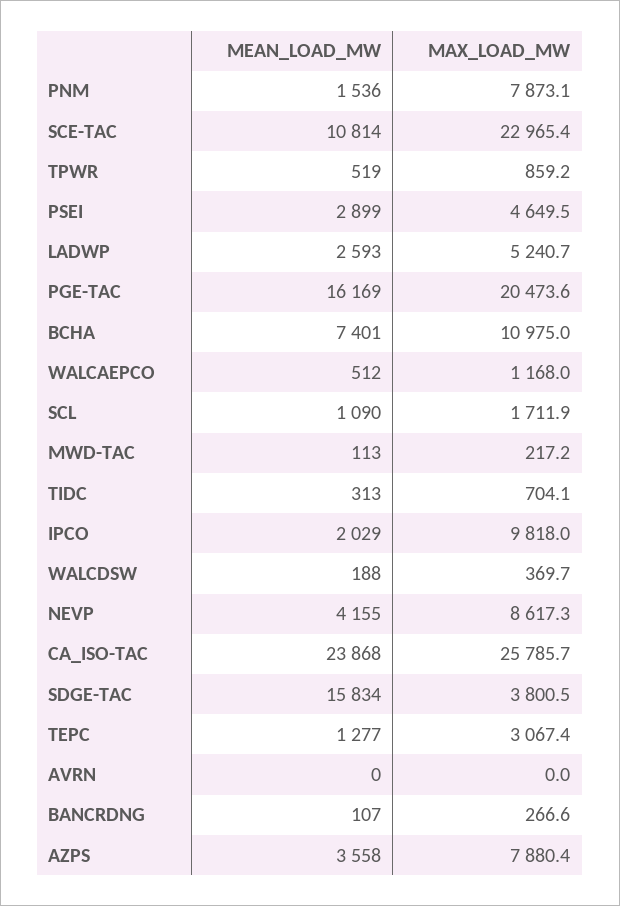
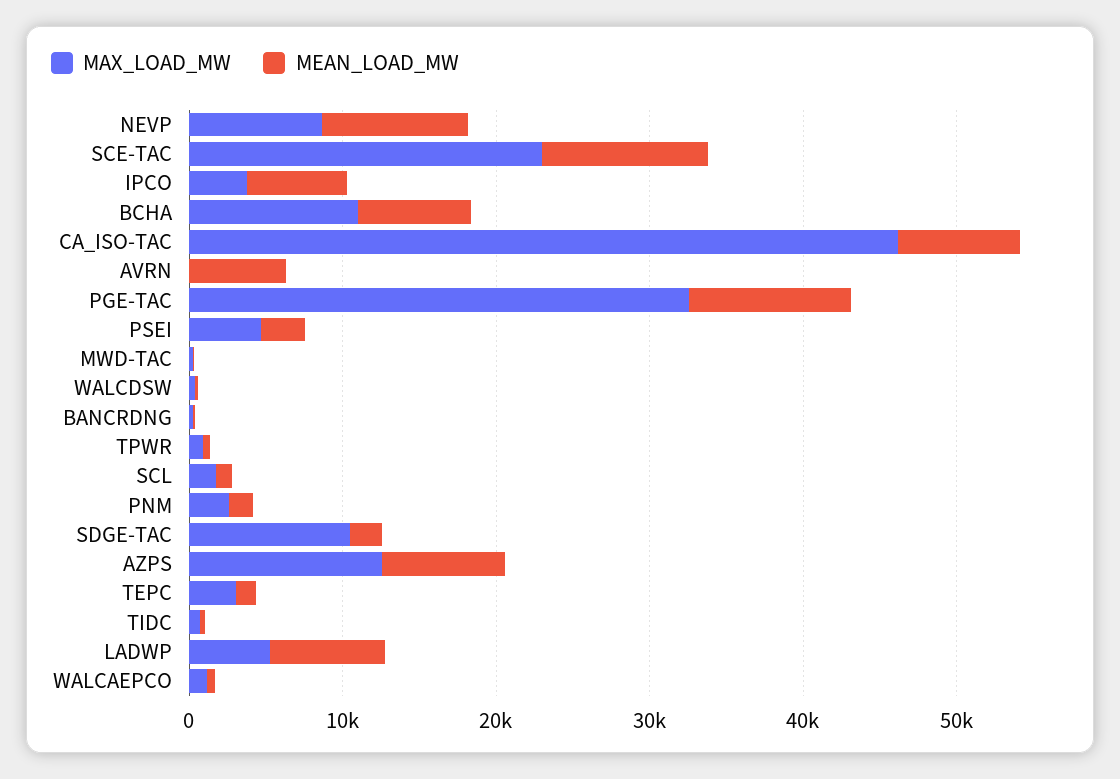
MAX_LOAD_MW, PNM: 7873.1 -> 2000
MEAN_LOAD_MW, LADWP: 2593 -> 8000
MEAN_LOAD_MW, PGE-TAC: 16169 -> 10000
MAX_LOAD_MW, PGE-TAC: 20473.6 -> 32000
MEAN_LOAD_MW, IPCO: 2029 -> 6000
MAX_LOAD_MW, IPCO: 9818 -> 4000
MEAN_LOAD_MW, NEVP: 4155 -> 10000
MEAN_LOAD_MW, CA_ISO-TAC: 23868 -> 8000
MAX_LOAD_MW, CA_ISO-TAC: 25785.7 -> 46000
MEAN_LOAD_MW, SDGE-TAC: 15834 -> 2000
MAX_LOAD_MW, SDGE-TAC: 3800.5 -> 10000
MEAN_LOAD_MW, AVRN: 0 -> 6000
MEAN_LOAD_MW, AZPS: 3558 -> 8000
MAX_LOAD_MW, AZPS: 7880.4 -> 12000

